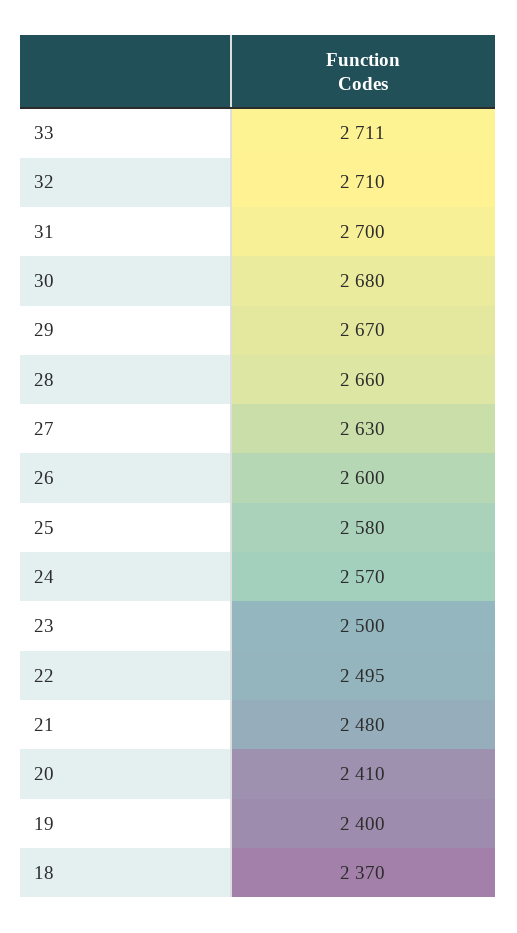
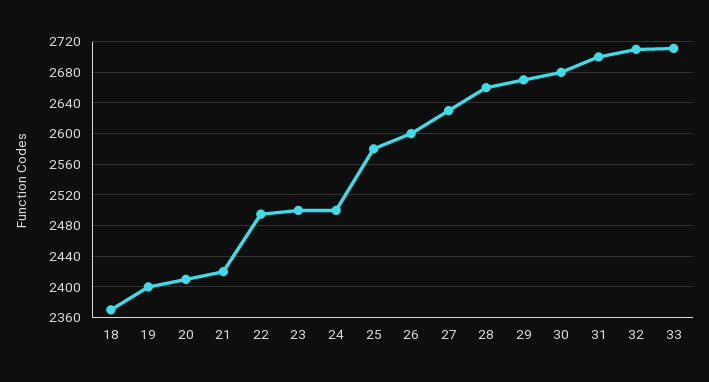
24: 2570 -> 2500
21: 2480 -> 2420

